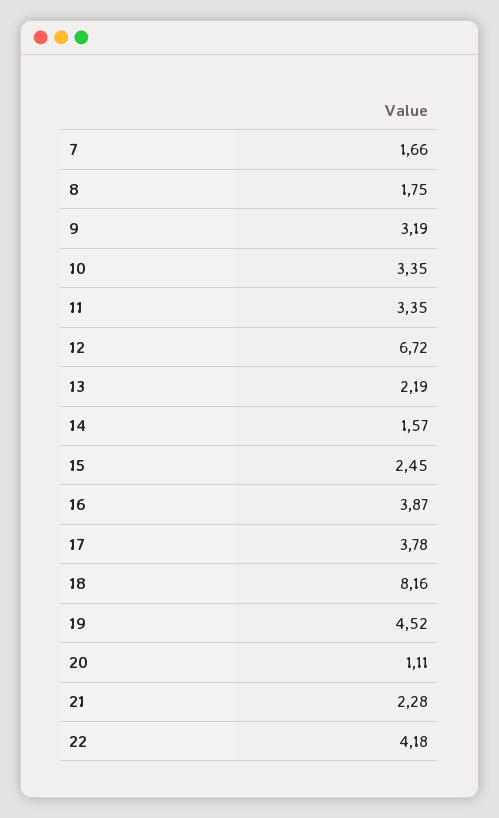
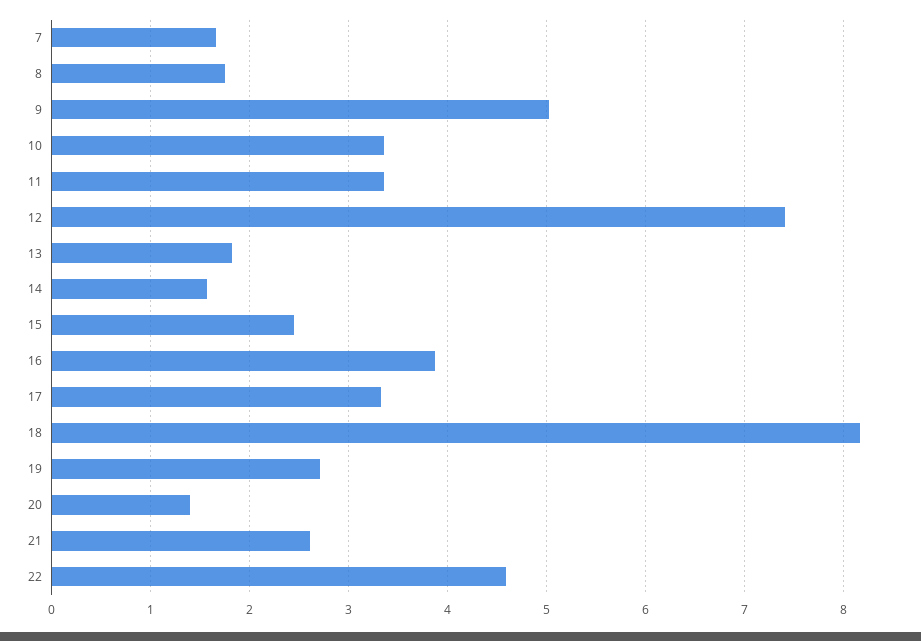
9: 3.19 -> 5
12: 6.72 -> 7.4
13: 2.19 -> 1.8
17: 3.78 -> 3.3
19: 4.52 -> 2.7
20: 1.11 -> 1.4
21: 2.28 -> 2.6
22: 4.18 -> 4.6

